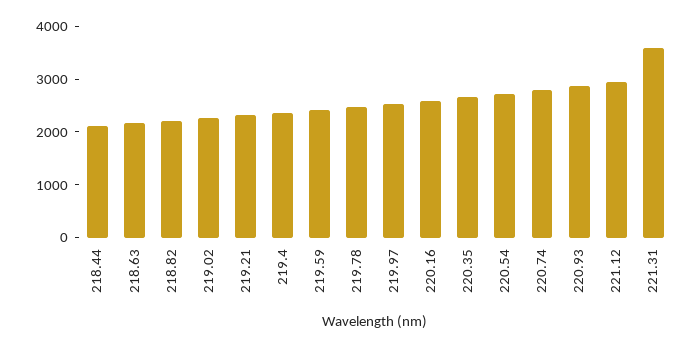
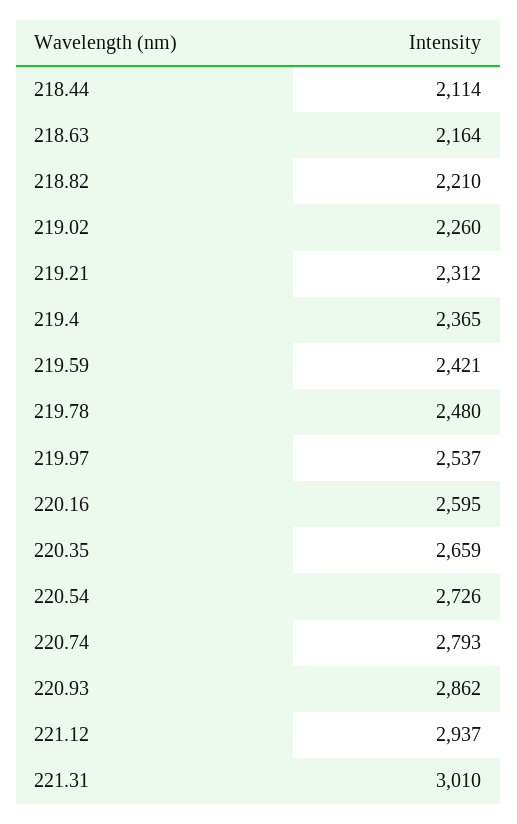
221.31: 3600 -> 3010

